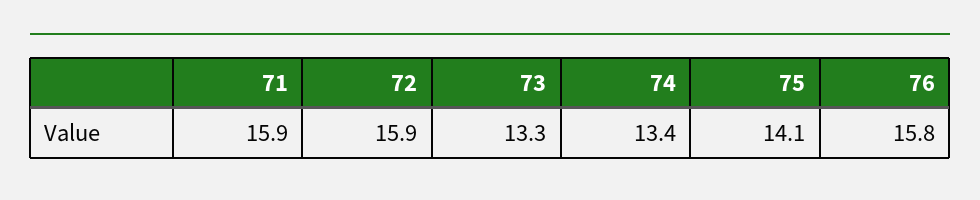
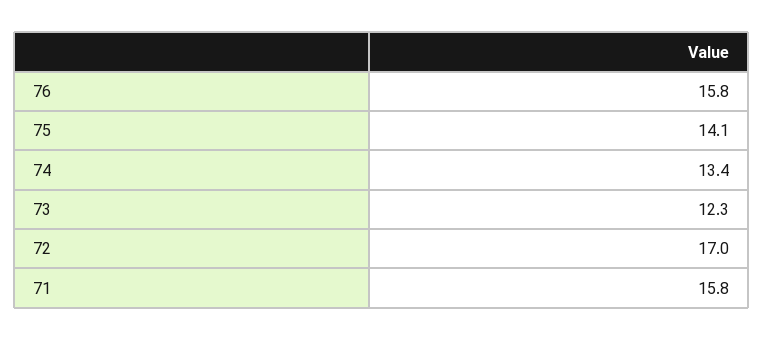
71: 15.9 -> 15.8
72: 15.9 -> 17
73: 13.3 -> 12.3

